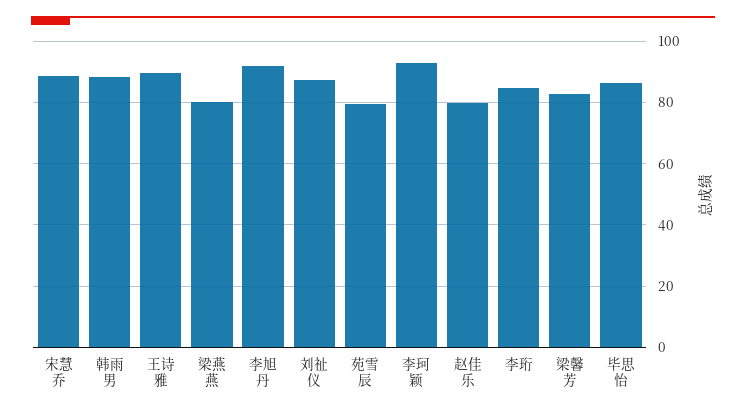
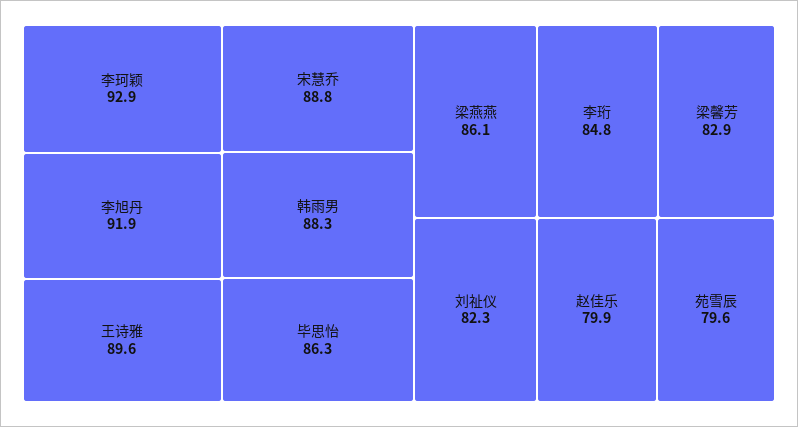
梁燕燕: 80 -> 86.1
刘祉仪: 88 -> 82.3

